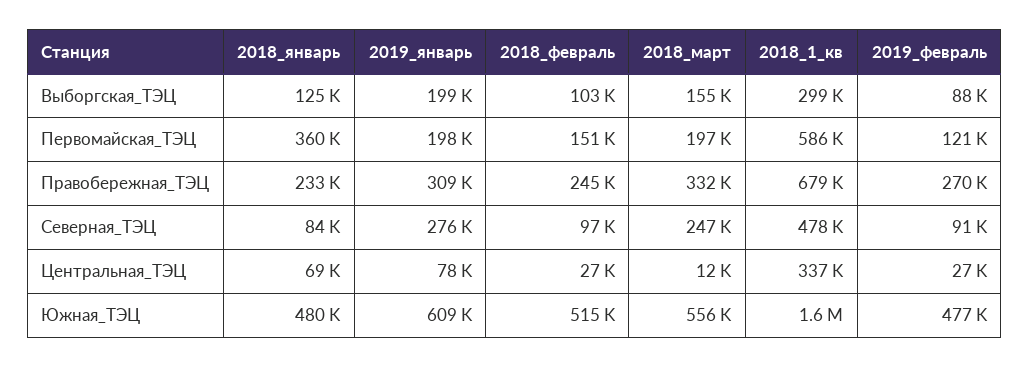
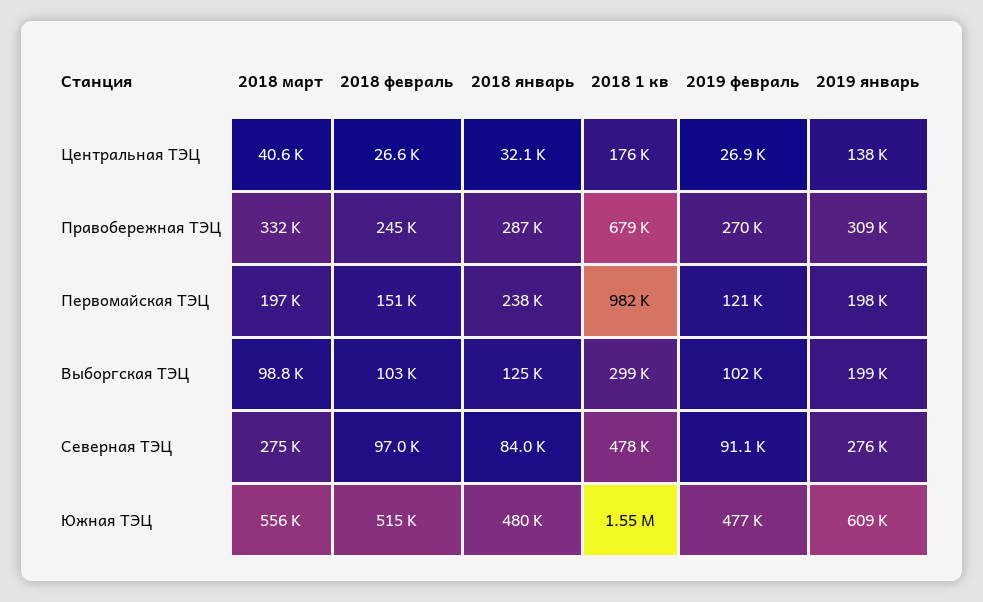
2018_март, Выборгская_ТЭЦ: 155000 -> 98800
2019_февраль, Выборгская_ТЭЦ: 88000 -> 102000
2018_январь, Первомайская_ТЭЦ: 360000 -> 238000
2018_1_кв, Первомайская_ТЭЦ: 586000 -> 982000
2018_январь, Правобережная_ТЭЦ: 233000 -> 287000
2018_март, Северная_ТЭЦ: 247000 -> 275000
2018_январь, Центральная_ТЭЦ: 69000 -> 32100
2019_январь, Центральная_ТЭЦ: 78000 -> 138000
2018_март, Центральная_ТЭЦ: 12000 -> 40600
2018_1_кв, Центральная_ТЭЦ: 337000 -> 176000

